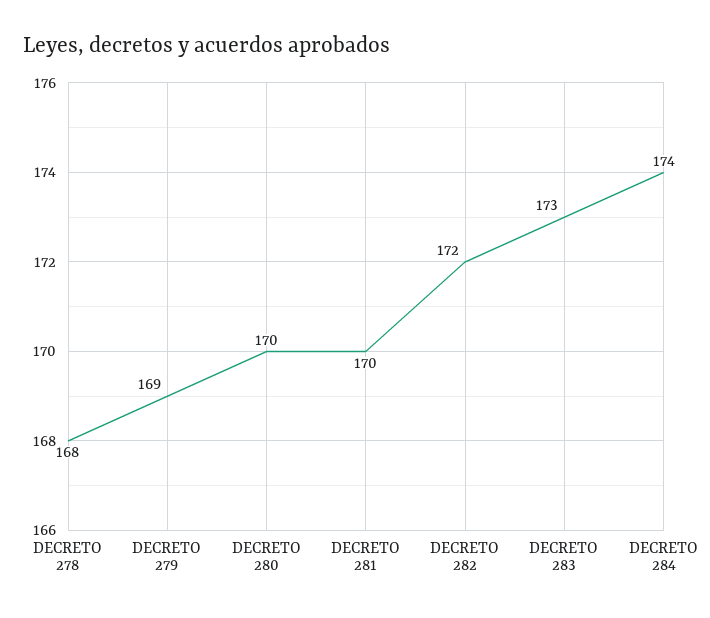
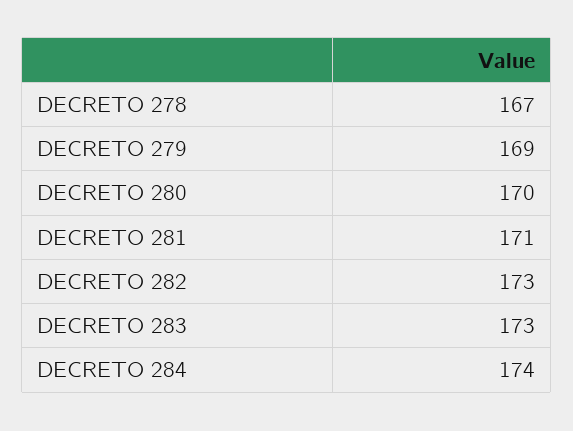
DECRETO 278: 168 -> 167
DECRETO 281: 170 -> 171
DECRETO 282: 172 -> 173

